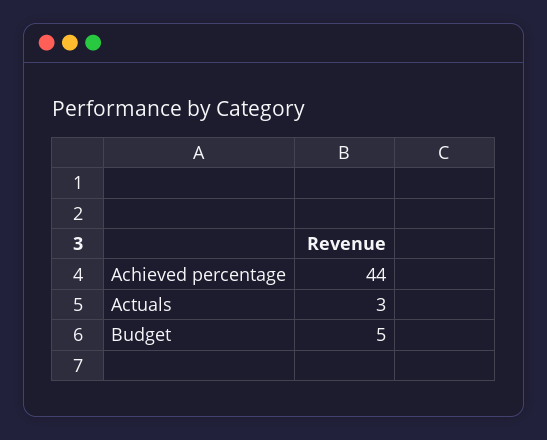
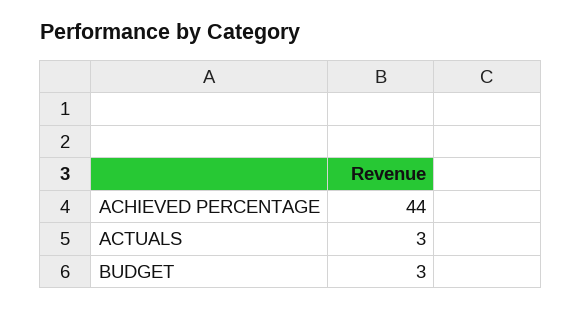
Budget: 5 -> 3

